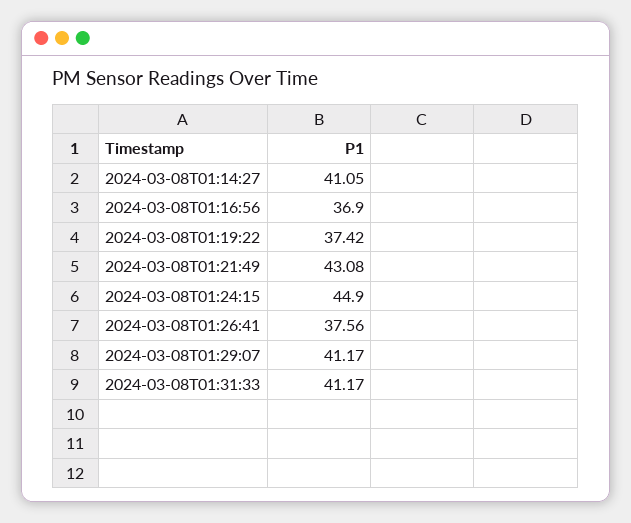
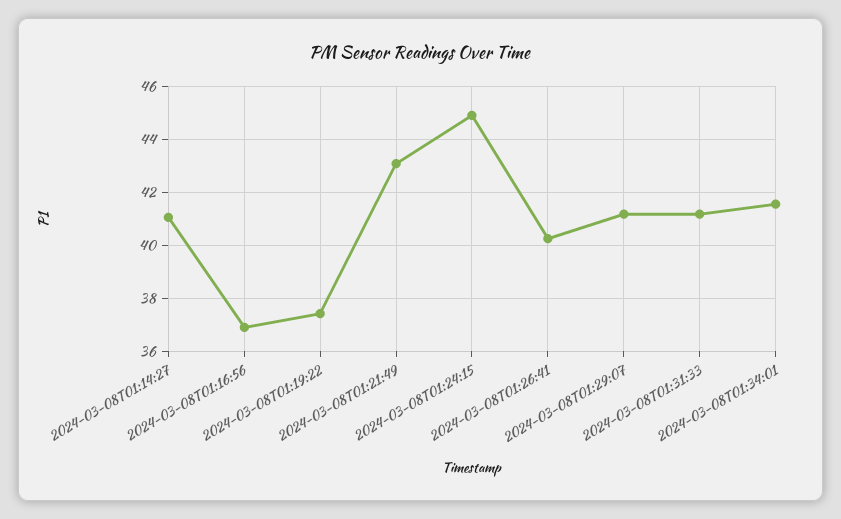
2024-03-08T01:26:41: 37.56 -> 40.25
2024-03-08T01:34:01: none -> 41.5

